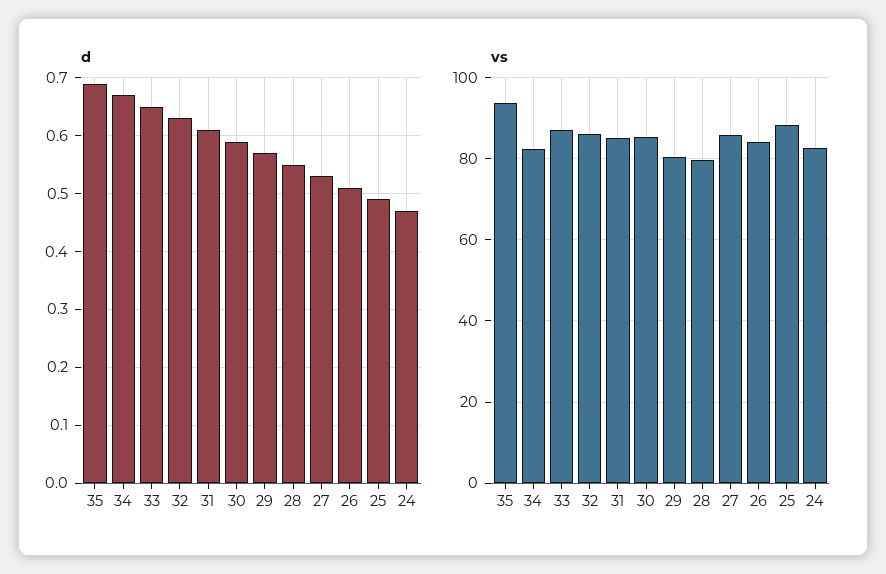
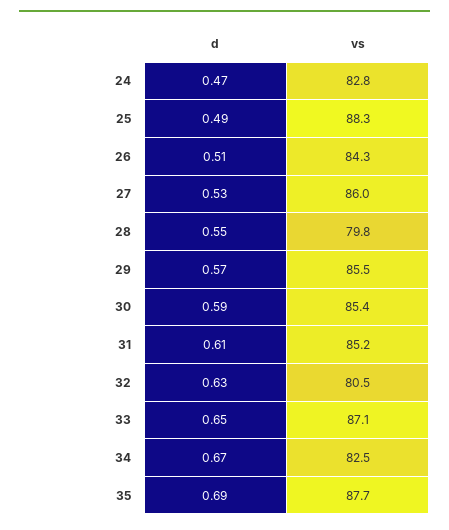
vs, 35: 94 -> 87.7
vs, 32: 86 -> 80.5
vs, 29: 80 -> 85.5

